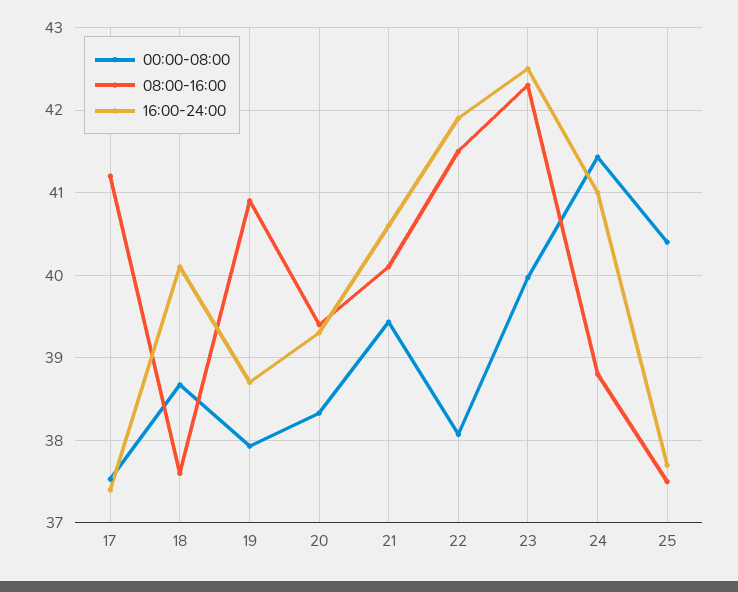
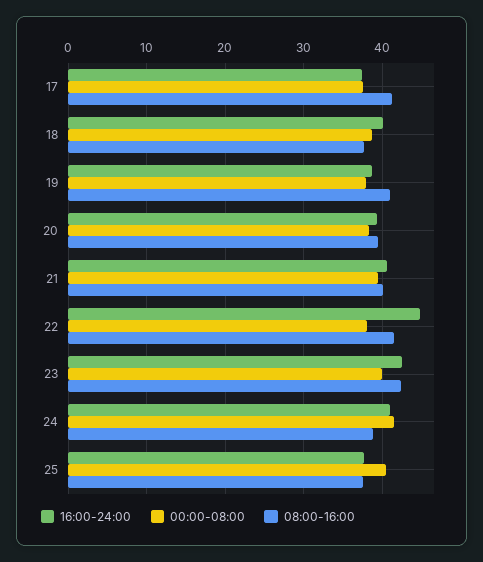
16:00-24:00, 22: 41.9 -> 45

